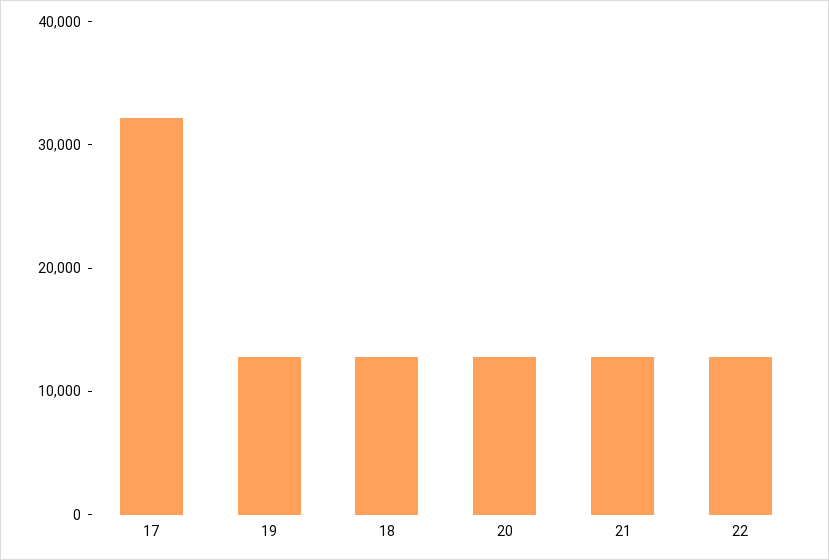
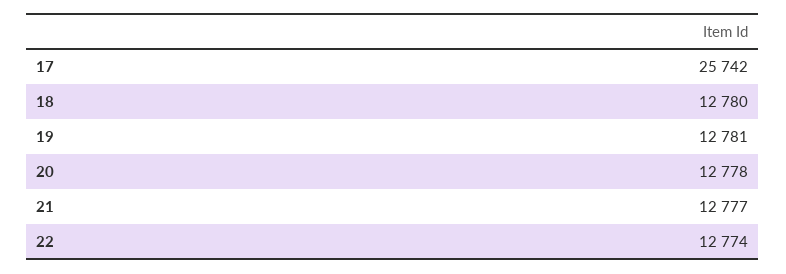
17: 32000 -> 25742

